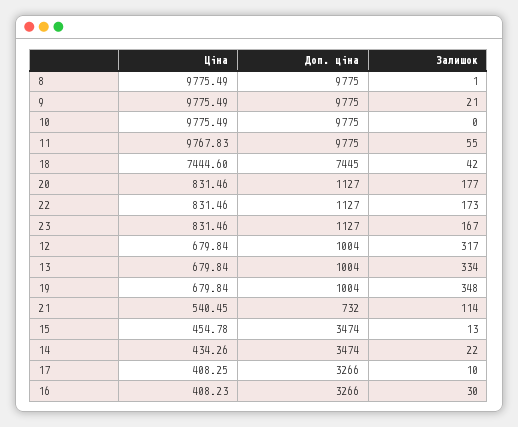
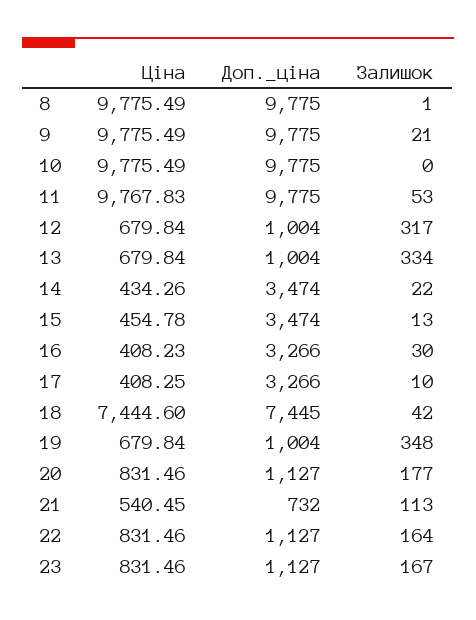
Залишок, 11: 55 -> 53
Залишок, 22: 173 -> 164
Залишок, 21: 114 -> 113

